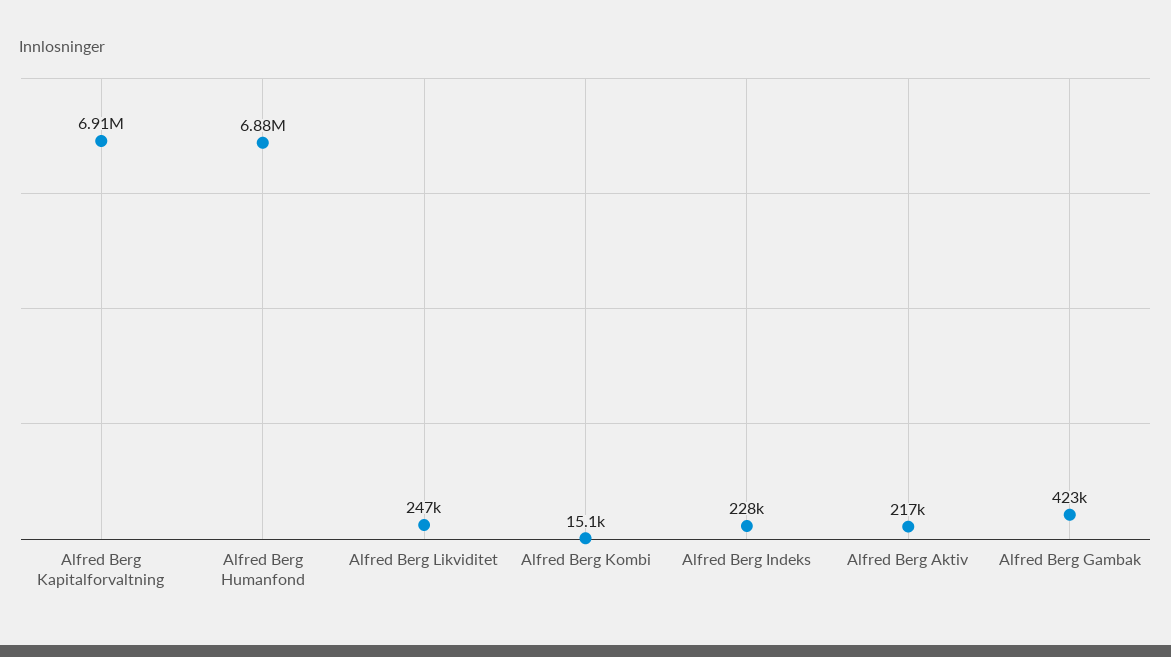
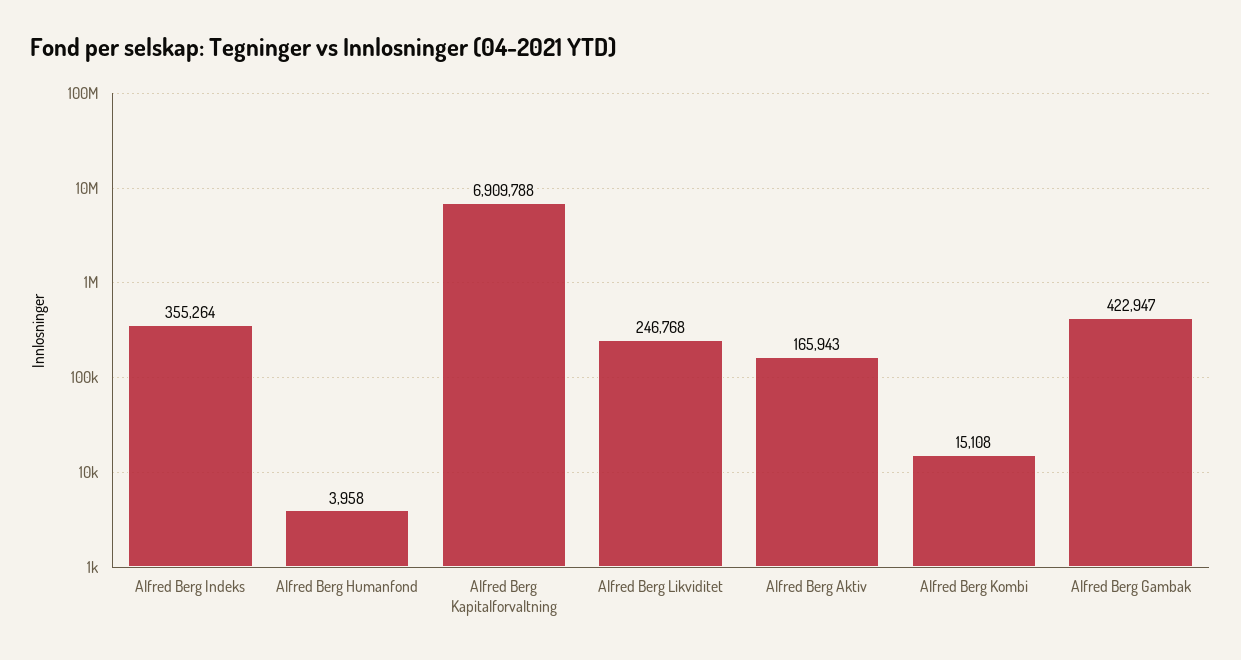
Alfred Berg Humanfond: 6880000 -> 3958
Alfred Berg Indeks: 228000 -> 355264
Alfred Berg Aktiv: 217000 -> 165943

